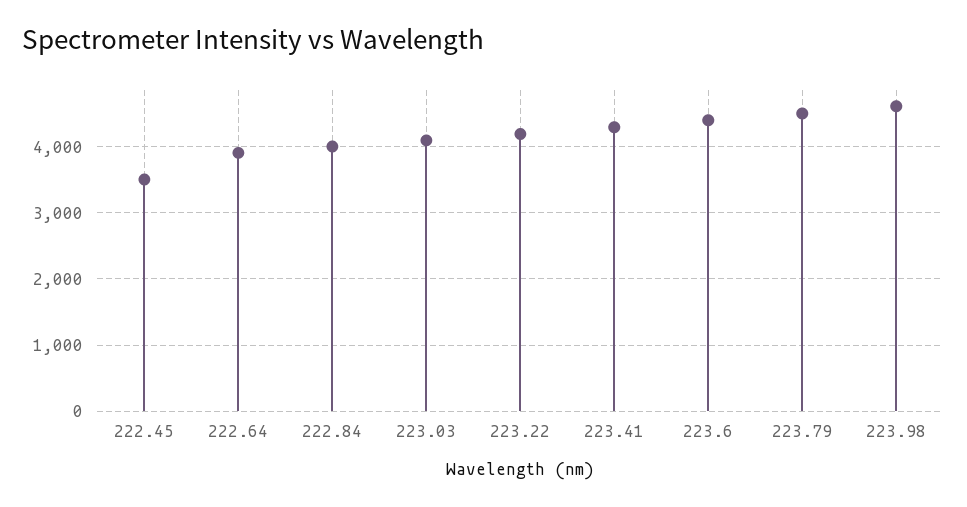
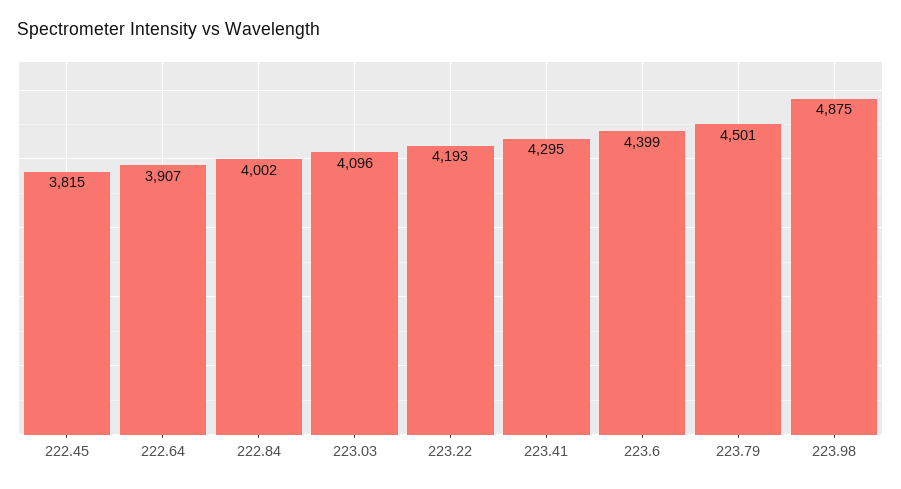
222.45: 3500 -> 3815
223.98: 4600 -> 4875

